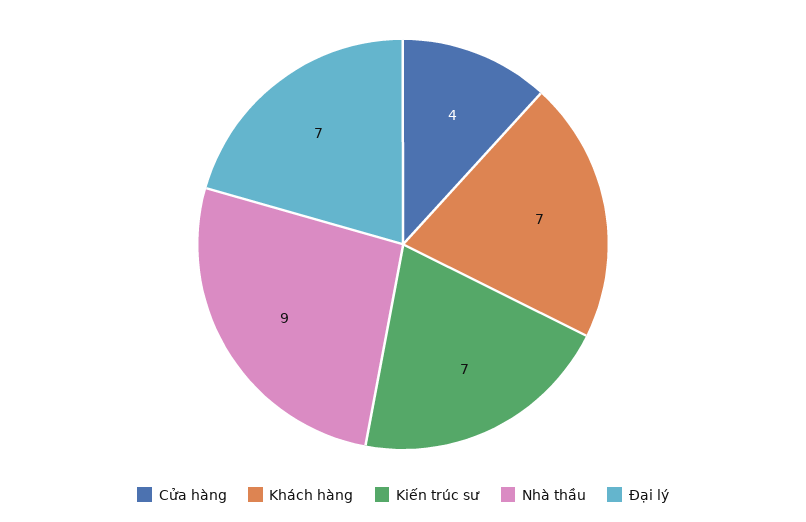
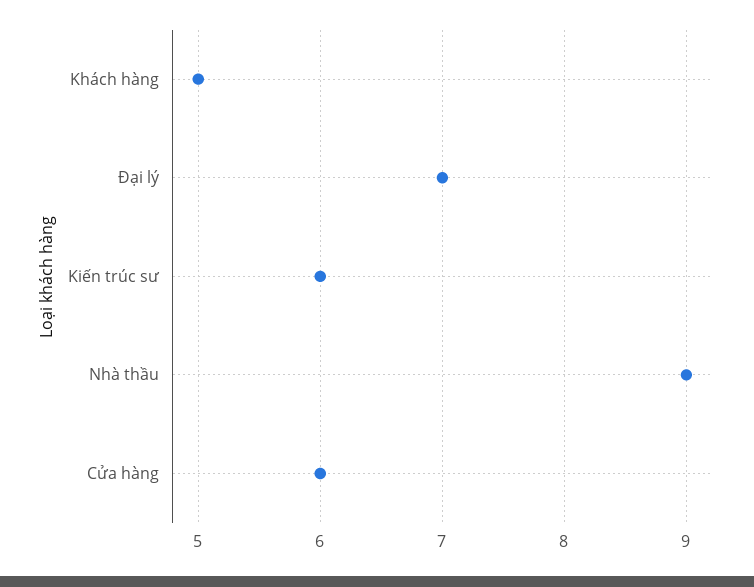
Cửa hàng: 4 -> 6
Khách hàng: 7 -> 5
Kiến trúc sư: 7 -> 6

